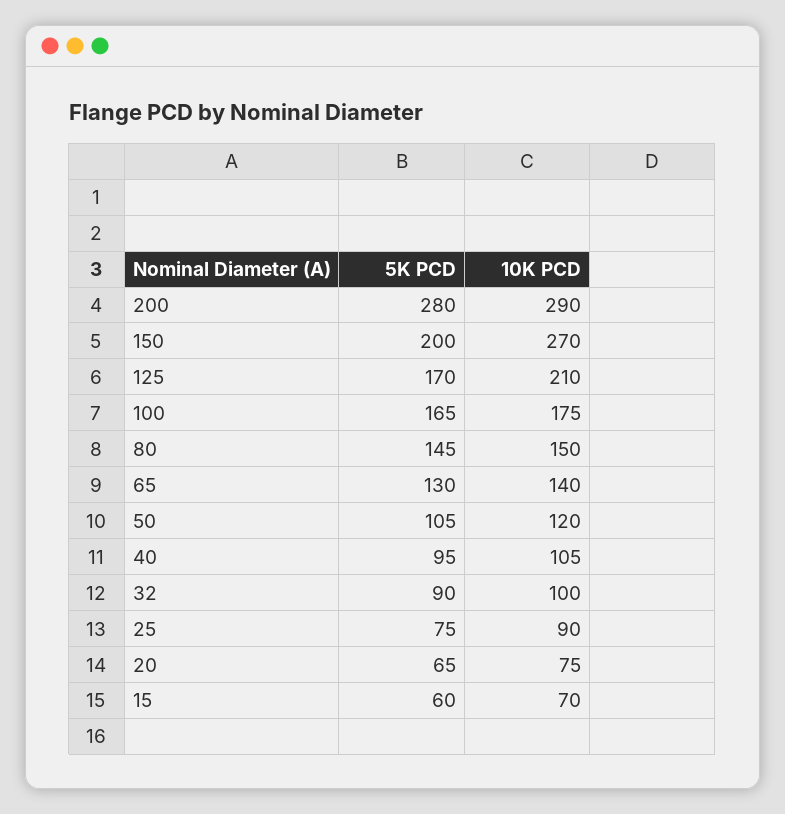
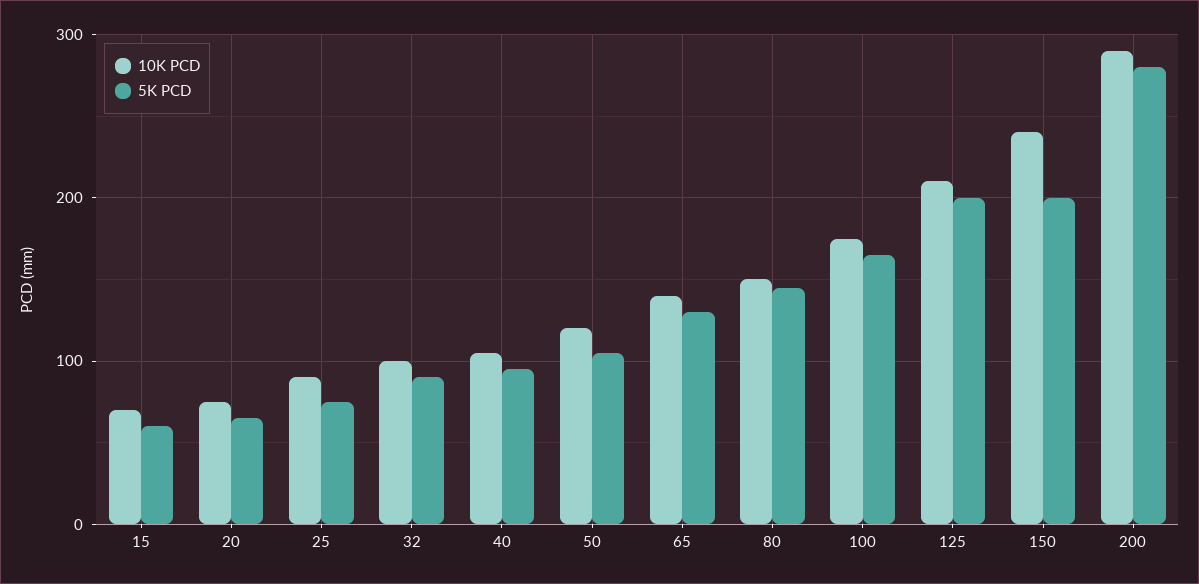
10K PCD, 150: 270 -> 240
5K PCD, 125: 170 -> 200

